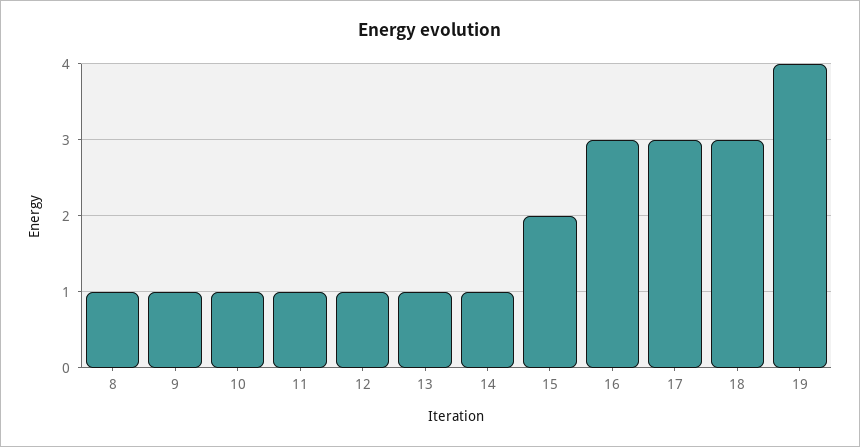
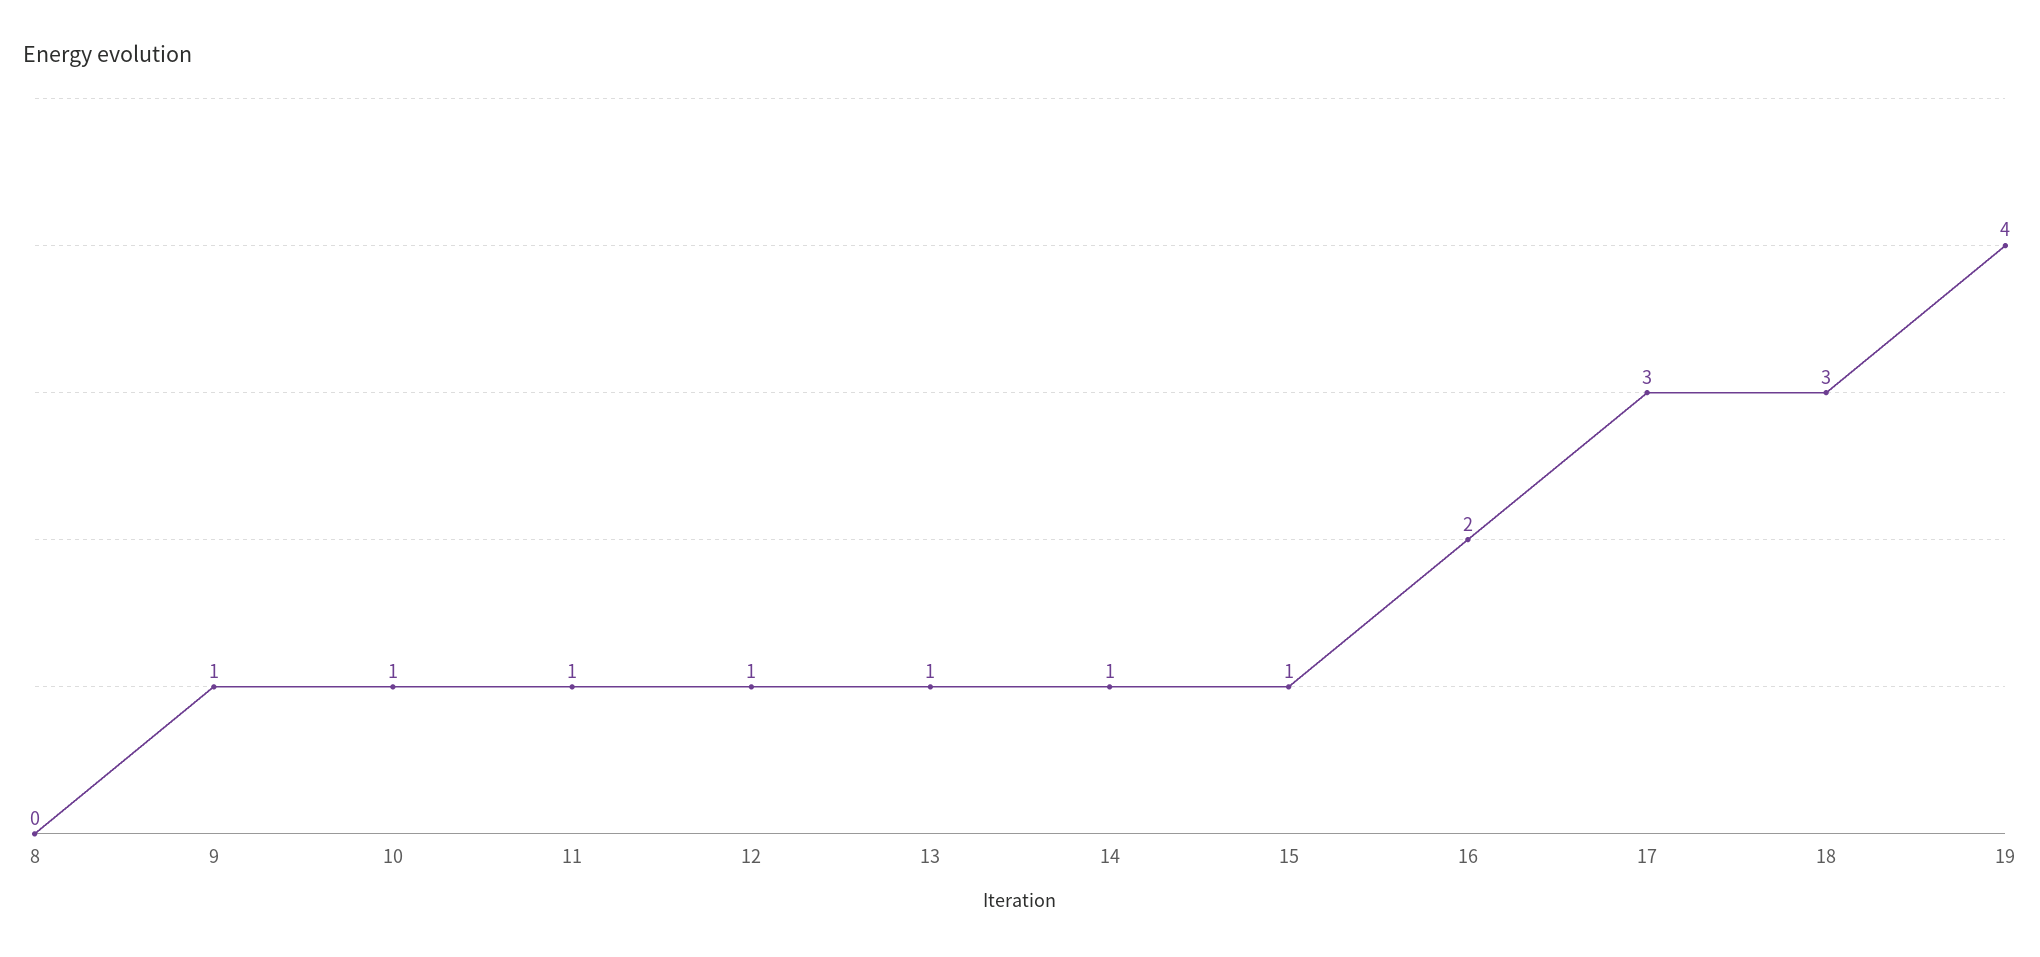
8: 1 -> 0
15: 2 -> 1
16: 3 -> 2

